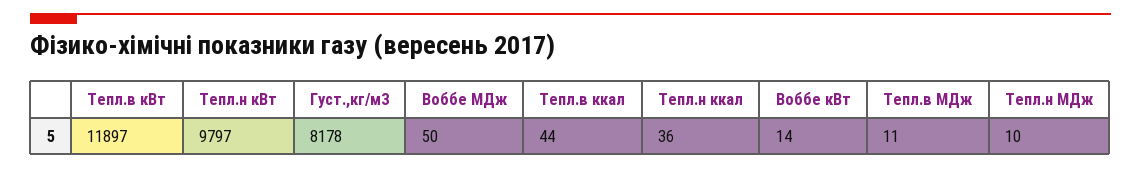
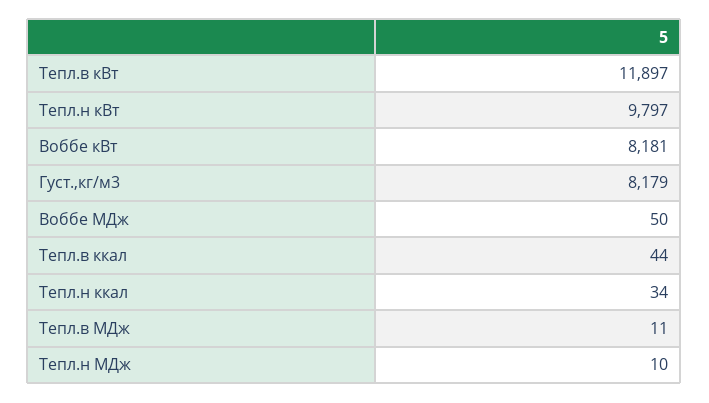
Густ.,кг/м3: 8178 -> 8179
Тепл.н ккал: 36 -> 34
Воббе кВт: 14 -> 8181

